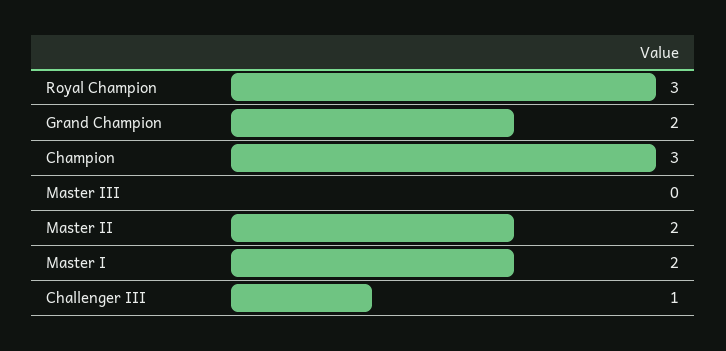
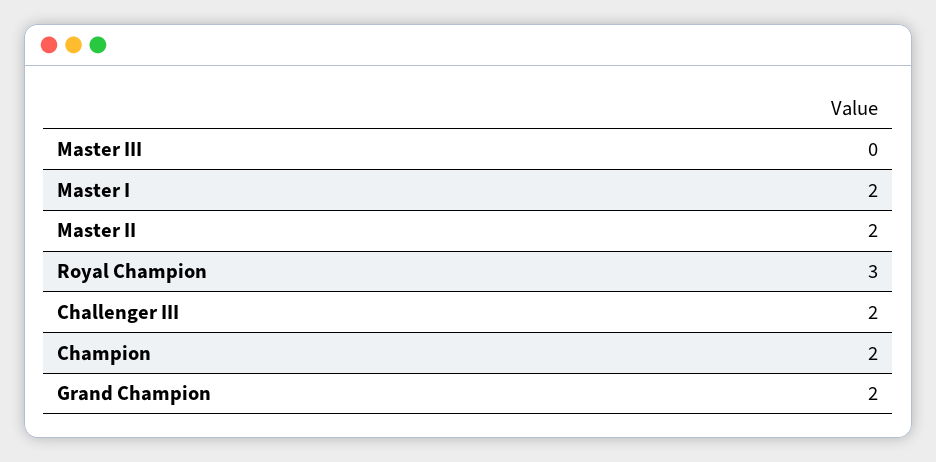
Champion: 3 -> 2
Challenger III: 1 -> 2

